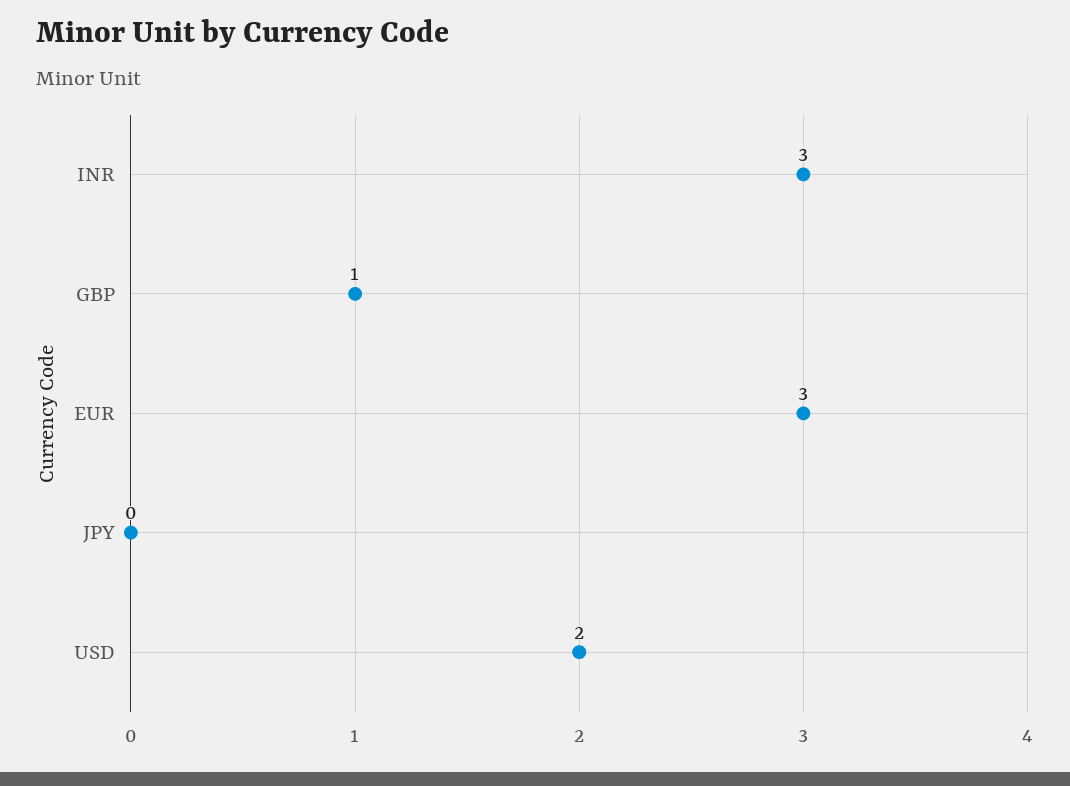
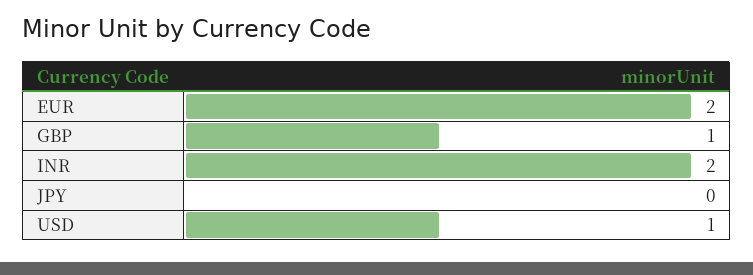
INR: 3 -> 2
EUR: 3 -> 2
USD: 2 -> 1

